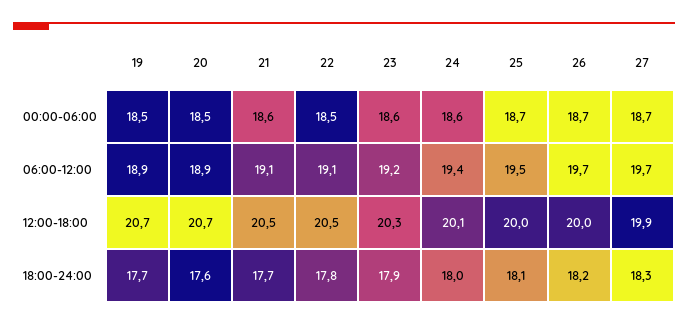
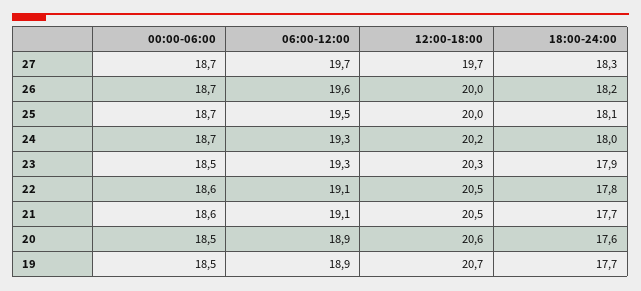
22, 00:00-06:00: 18.5 -> 18.6
23, 00:00-06:00: 18.6 -> 18.5
24, 00:00-06:00: 18.6 -> 18.7
23, 06:00-12:00: 19.2 -> 19.3
24, 06:00-12:00: 19.4 -> 19.3
26, 06:00-12:00: 19.7 -> 19.6
20, 12:00-18:00: 20.7 -> 20.6
24, 12:00-18:00: 20.1 -> 20.2
27, 12:00-18:00: 19.9 -> 19.7

